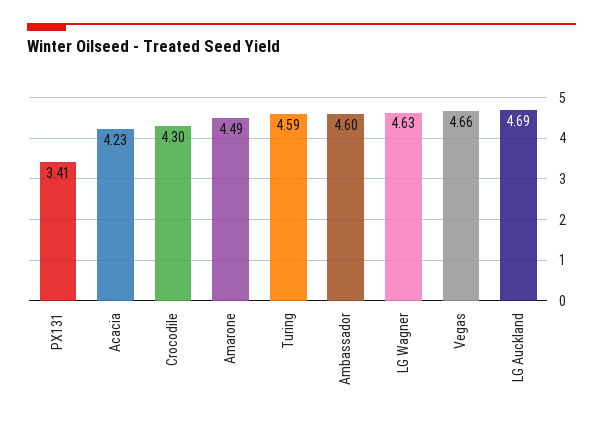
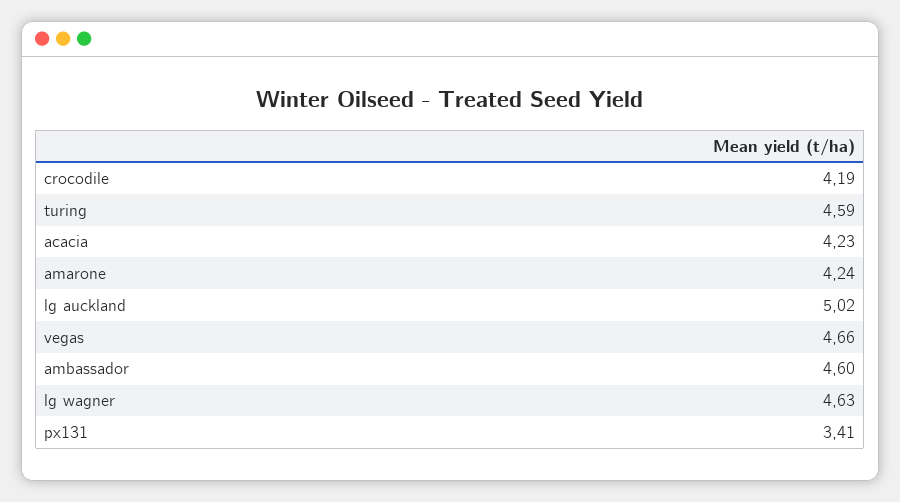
Crocodile: 4.3 -> 4.19
Amarone: 4.49 -> 4.24
LG Auckland: 4.69 -> 5.02

